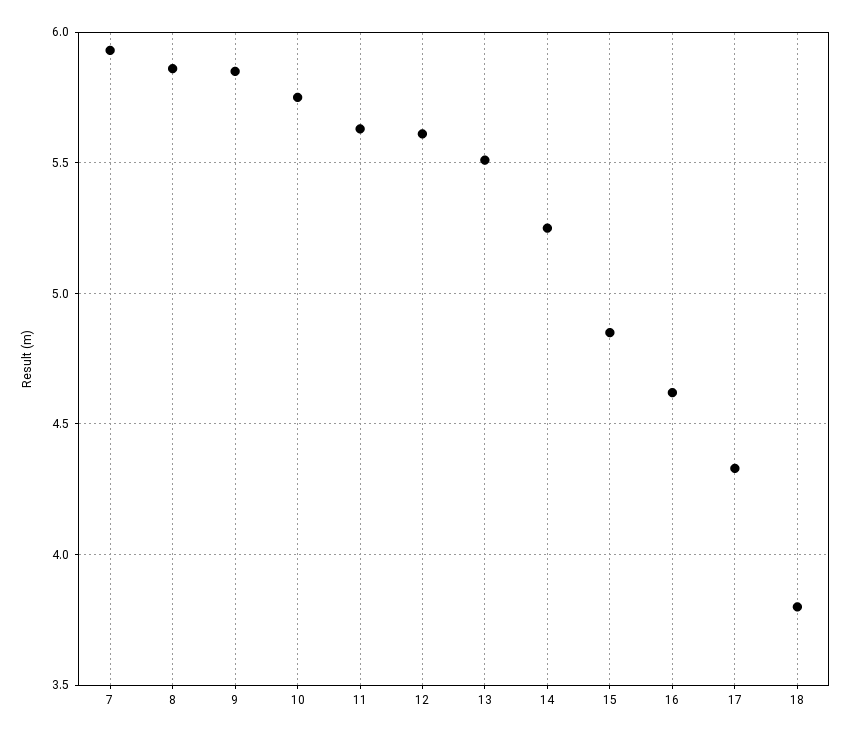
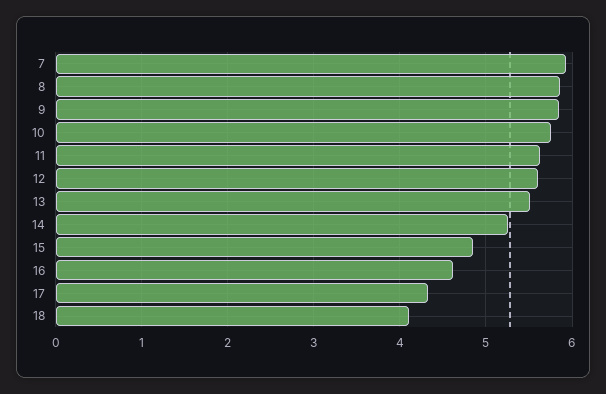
18: 3.8 -> 4.1

